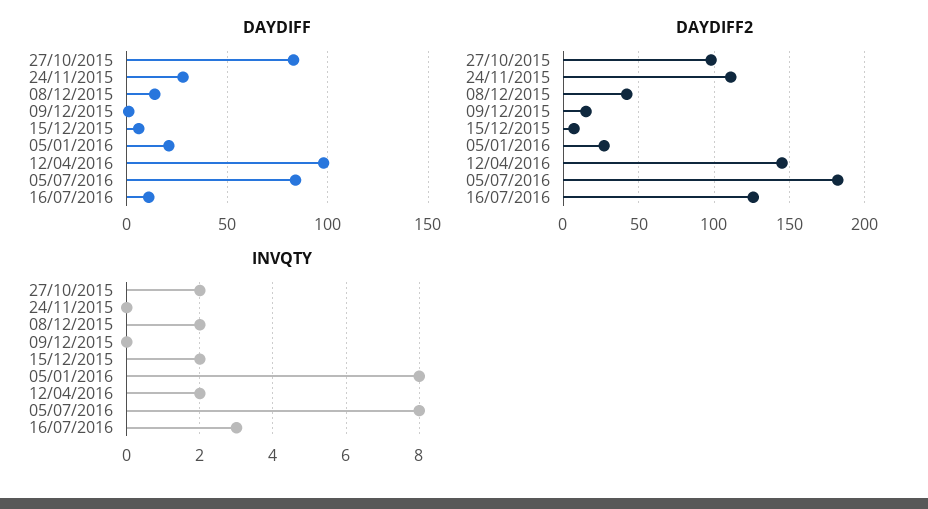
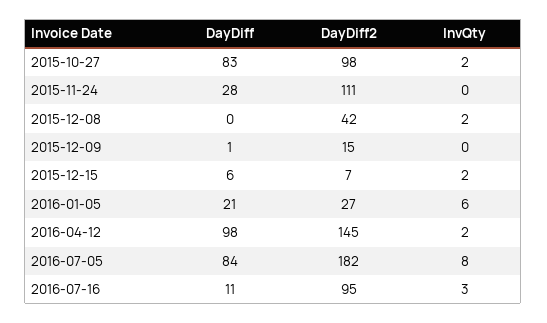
DAYDIFF, 08/12/2015: 15 -> 0
DAYDIFF2, 16/07/2016: 125 -> 95
INVQTY, 05/01/2016: 8 -> 6

